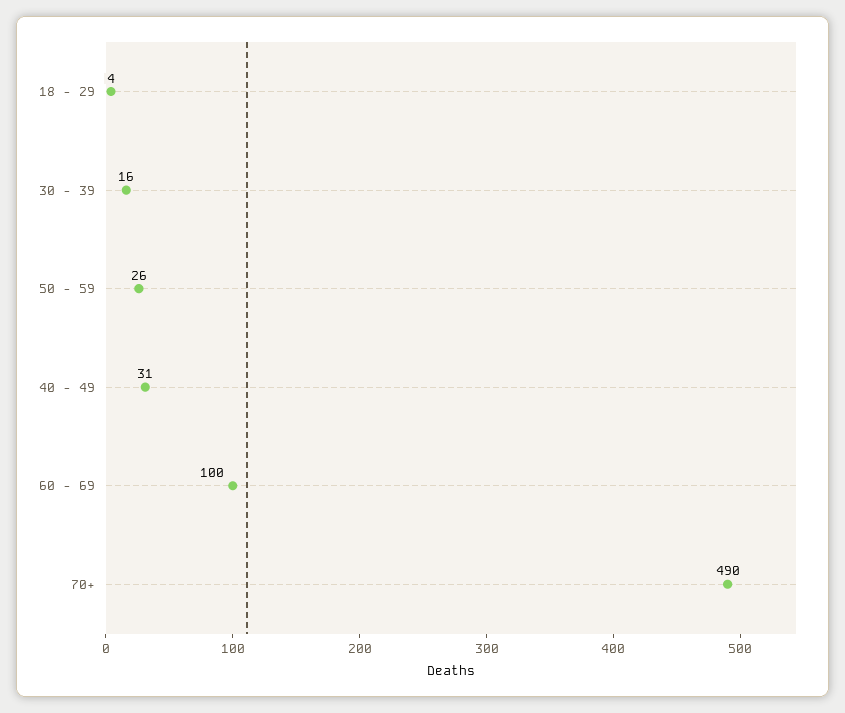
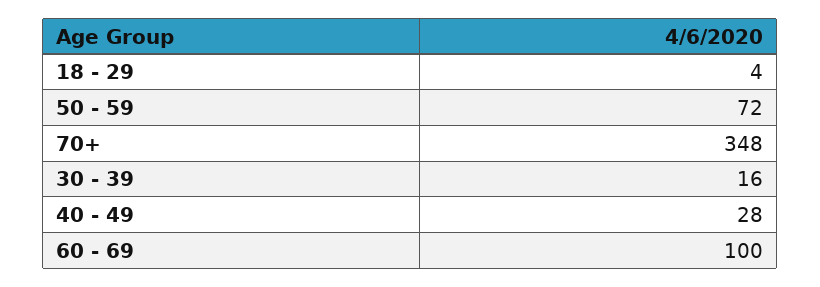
50 - 59: 26 -> 72
40 - 49: 31 -> 28
70+: 490 -> 348

